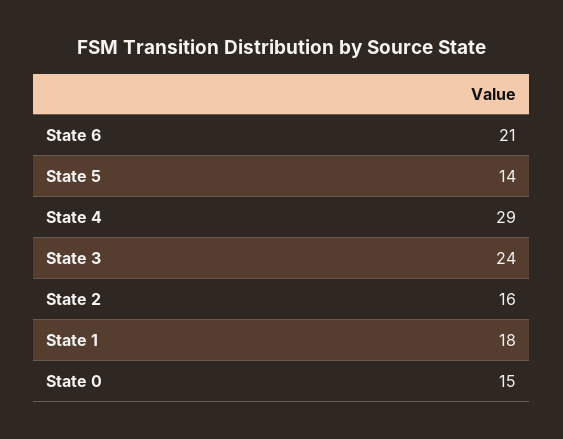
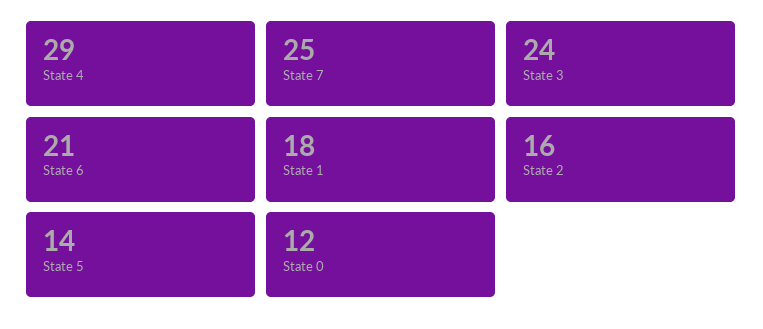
State 0: 15 -> 12
State 7: none -> 25

